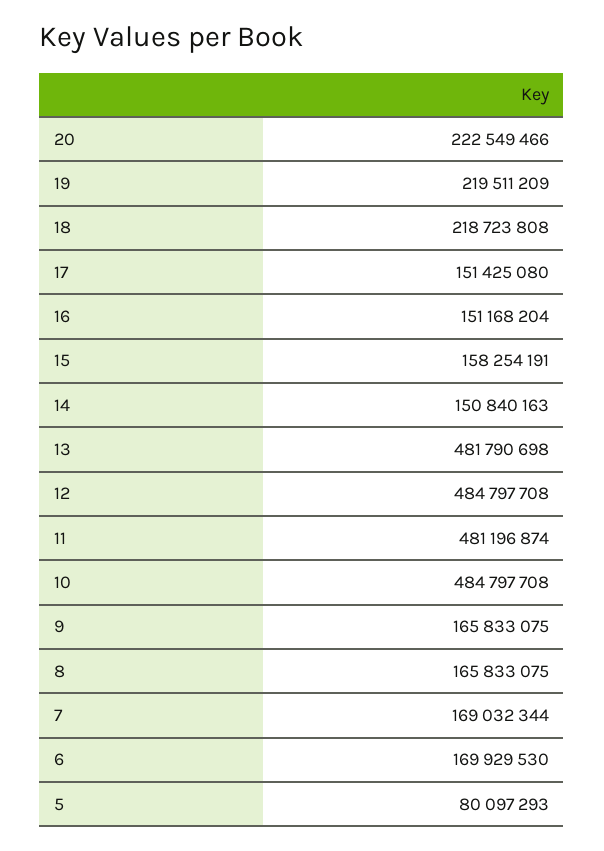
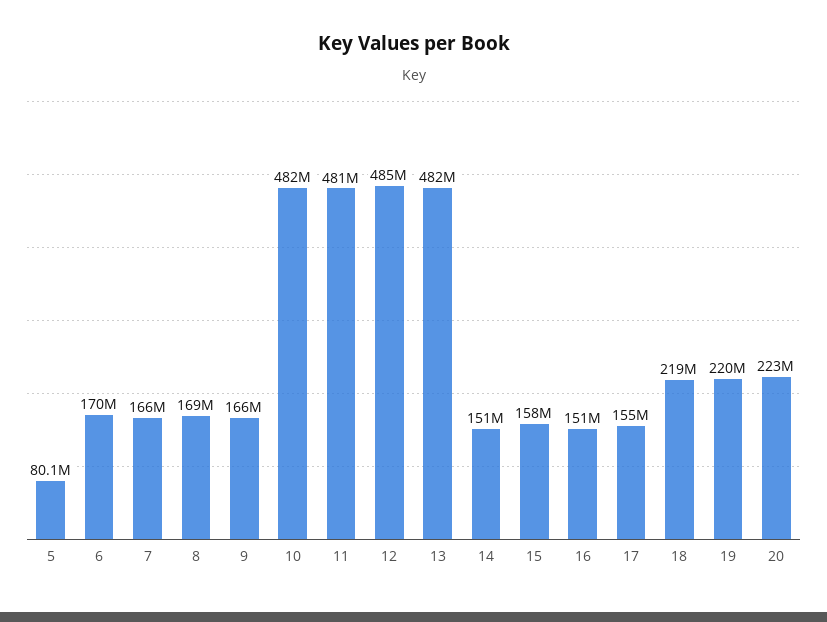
17: 151425080 -> 155000000
10: 484797708 -> 482000000
8: 165833075 -> 169000000
7: 169032344 -> 166000000

